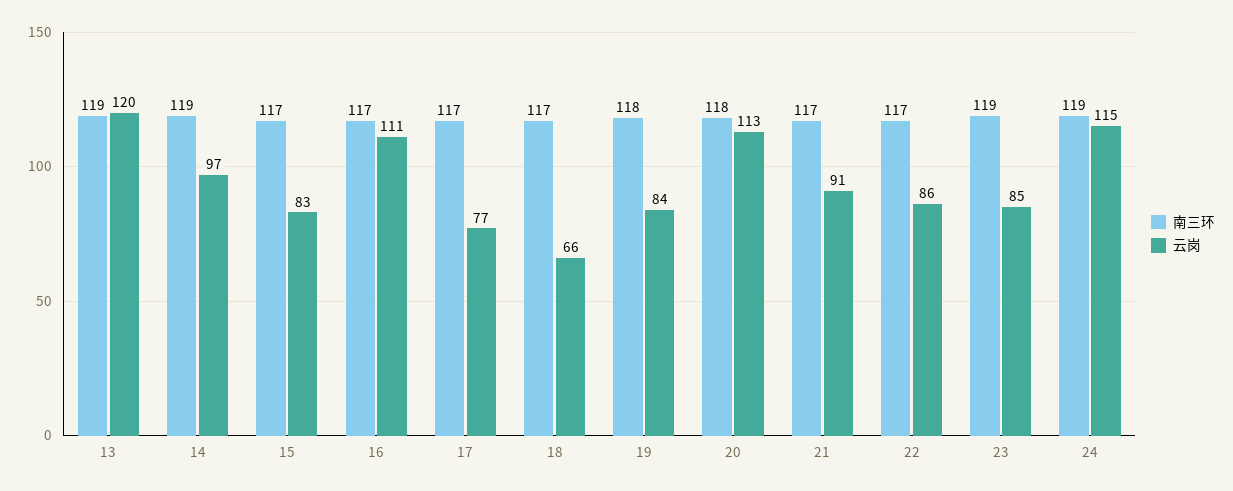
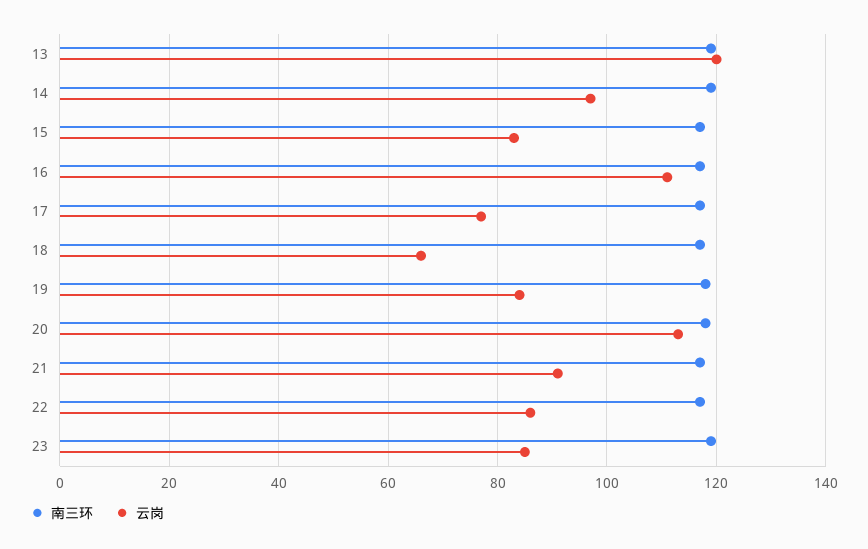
南三环, 24: 119 -> none
云岗, 24: 115 -> none

